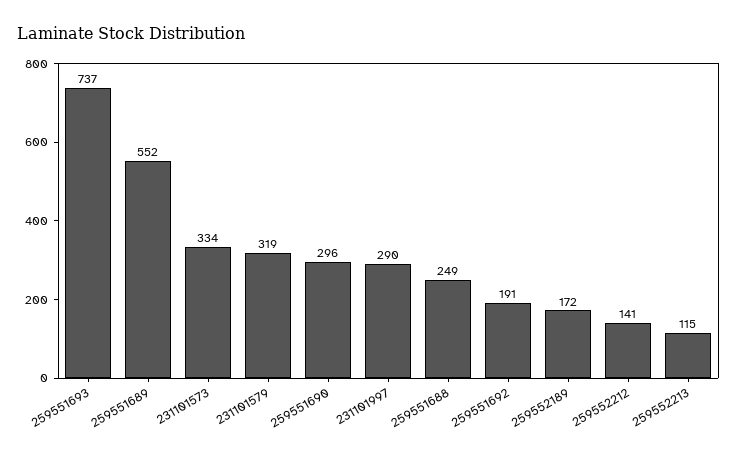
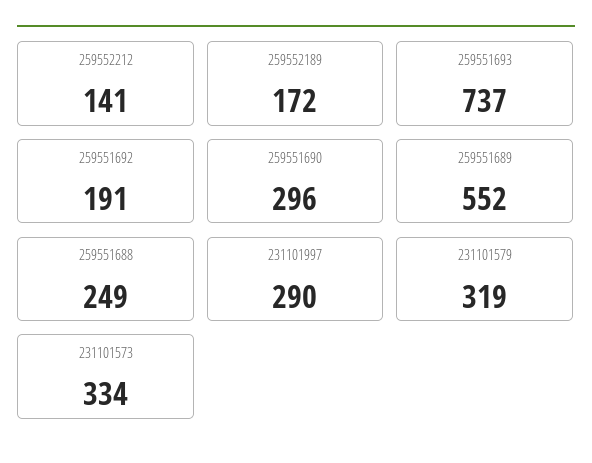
259552213: 115 -> none

